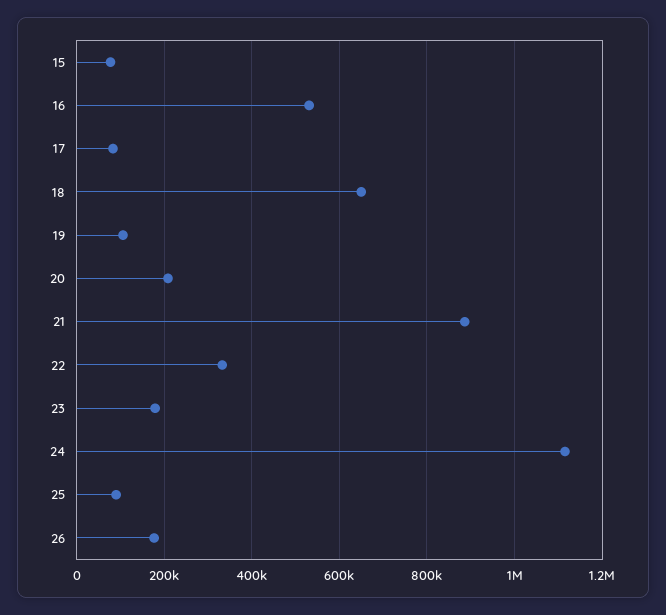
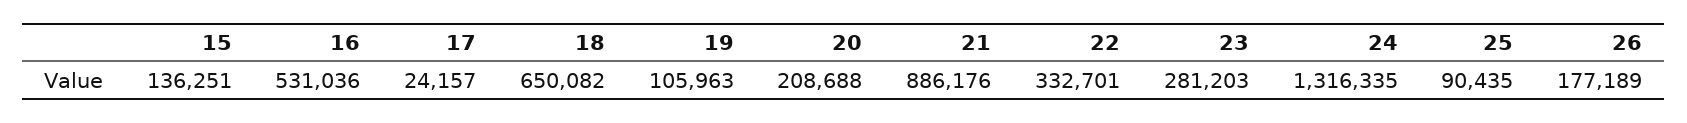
15: 80000 -> 136251
17: 80000 -> 24157
23: 180000 -> 281203
24: 1120000 -> 1316335

